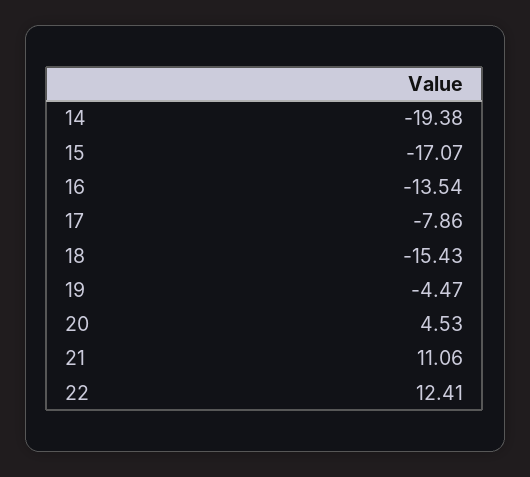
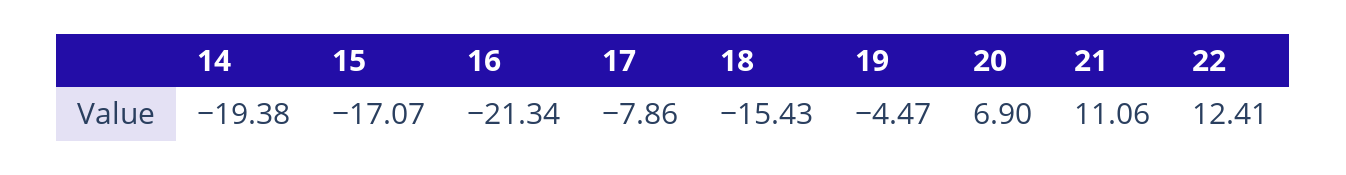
16: -13.54 -> -21.34
20: 4.53 -> 6.9

